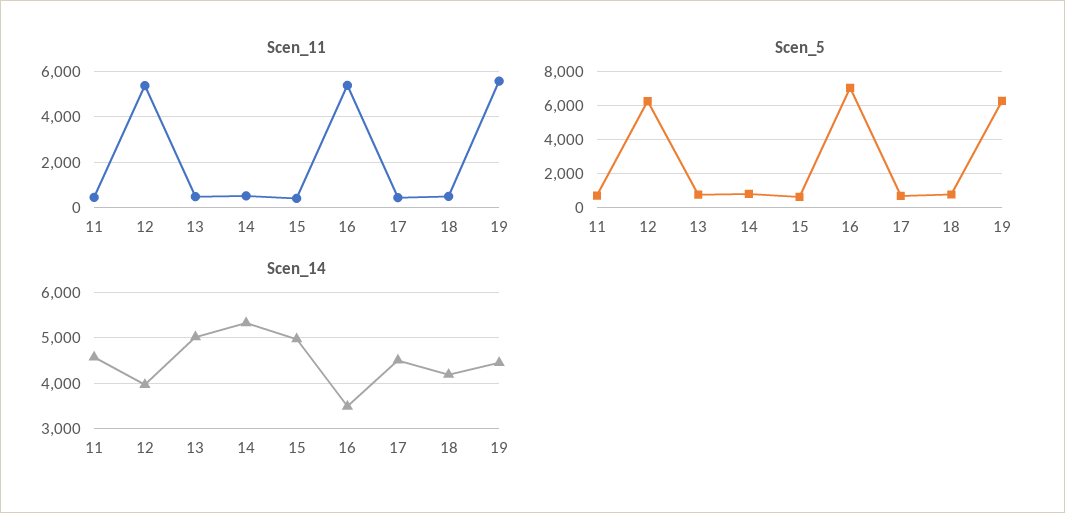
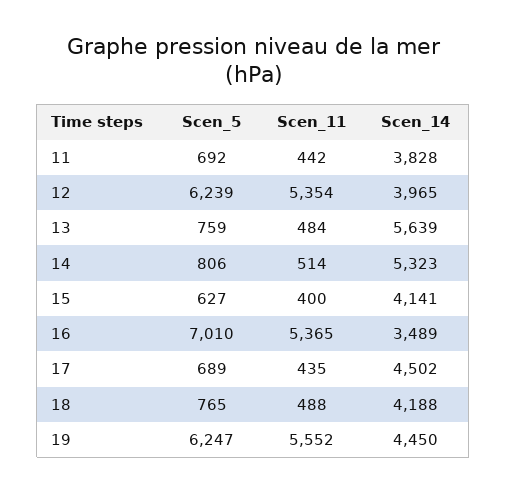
Scen_14, 11: 4600 -> 3828
Scen_14, 13: 5000 -> 5639
Scen_14, 15: 5000 -> 4141

